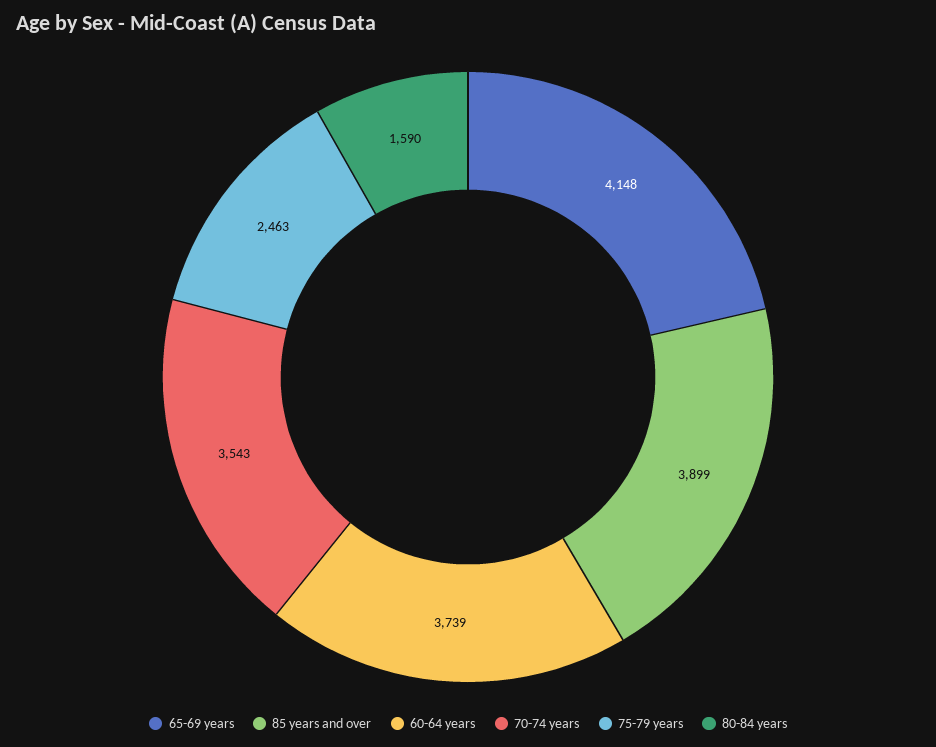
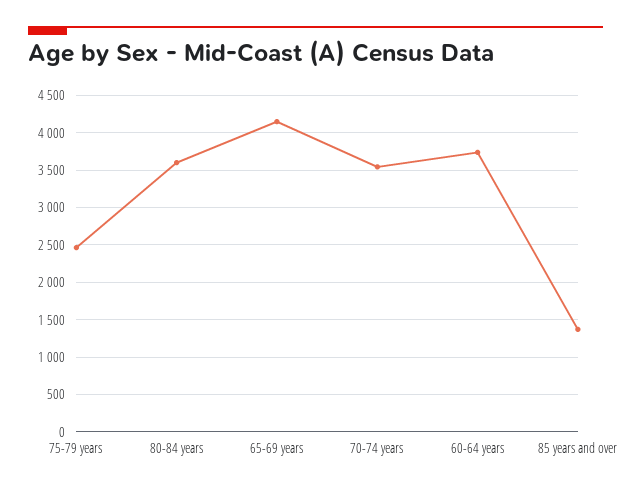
85 years and over: 3899 -> 1400
80-84 years: 1590 -> 3600

